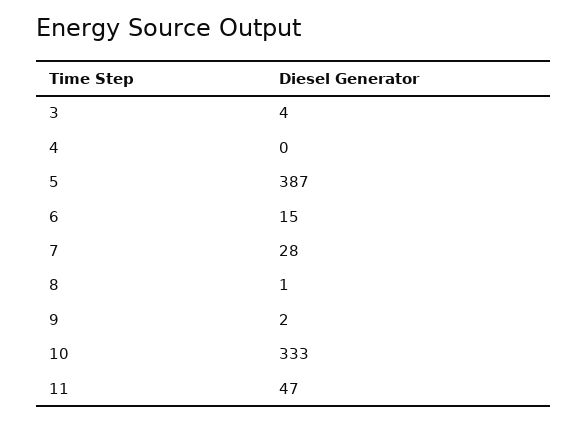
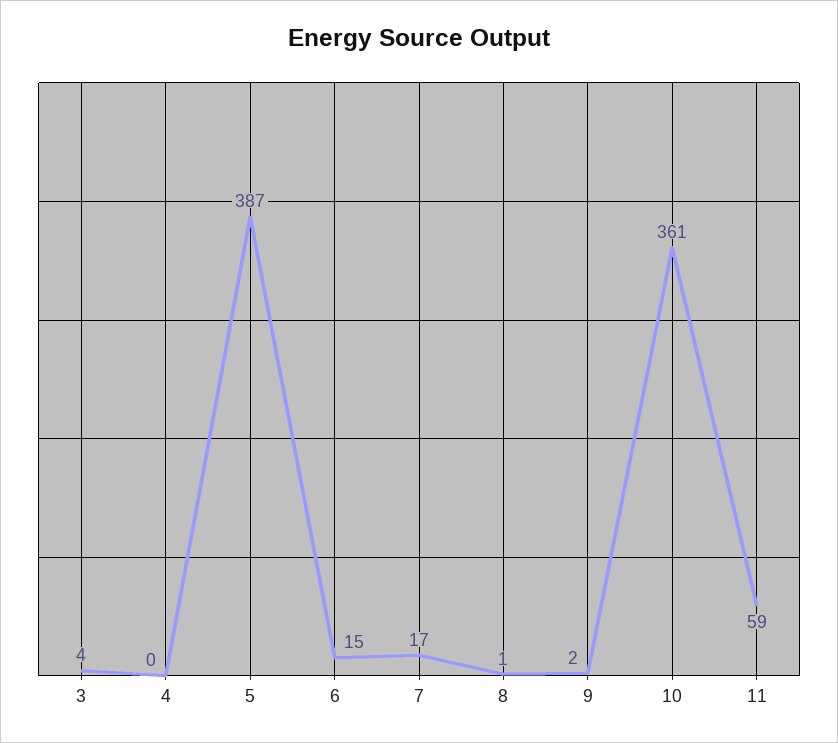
7: 28 -> 17
10: 333 -> 361
11: 47 -> 59

